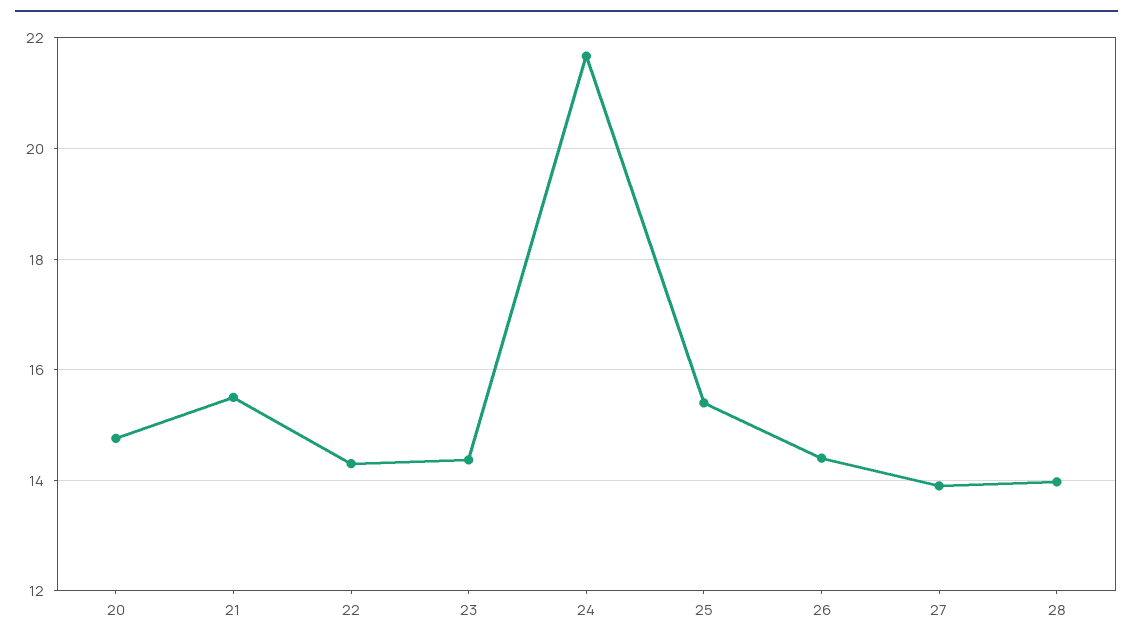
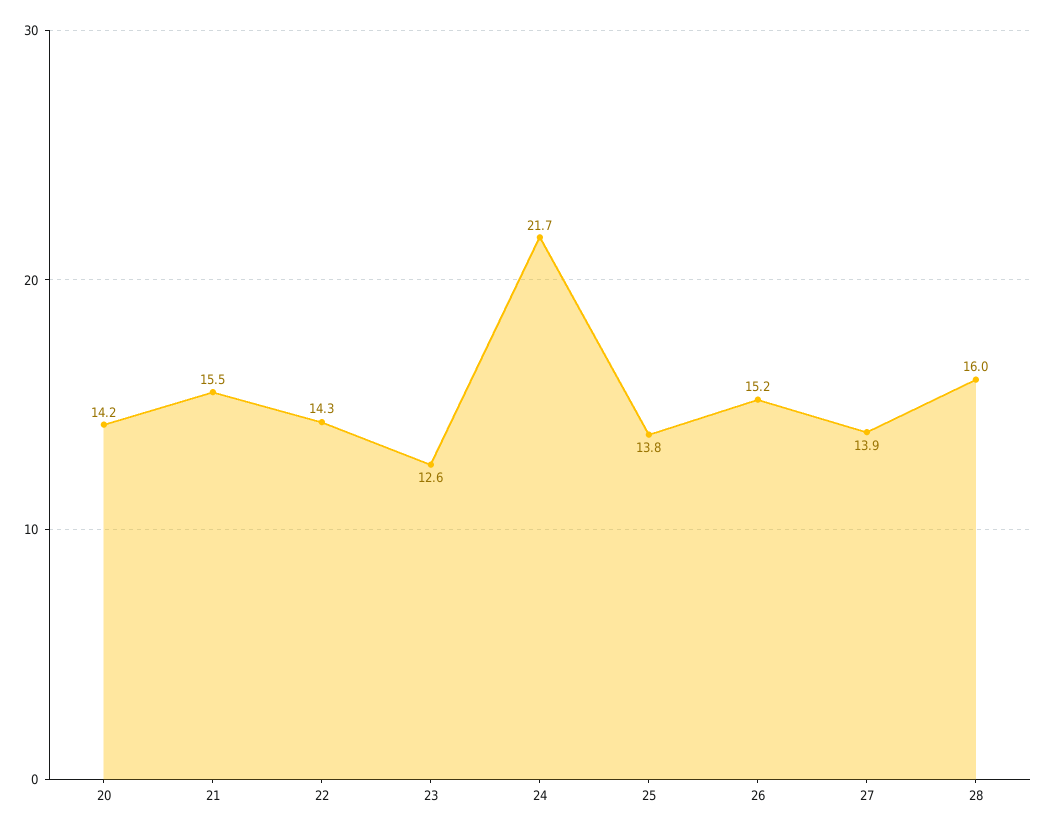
20: 14.8 -> 14.2
23: 14.4 -> 12.6
25: 15.4 -> 13.8
26: 14.4 -> 15.2
28: 14 -> 16

